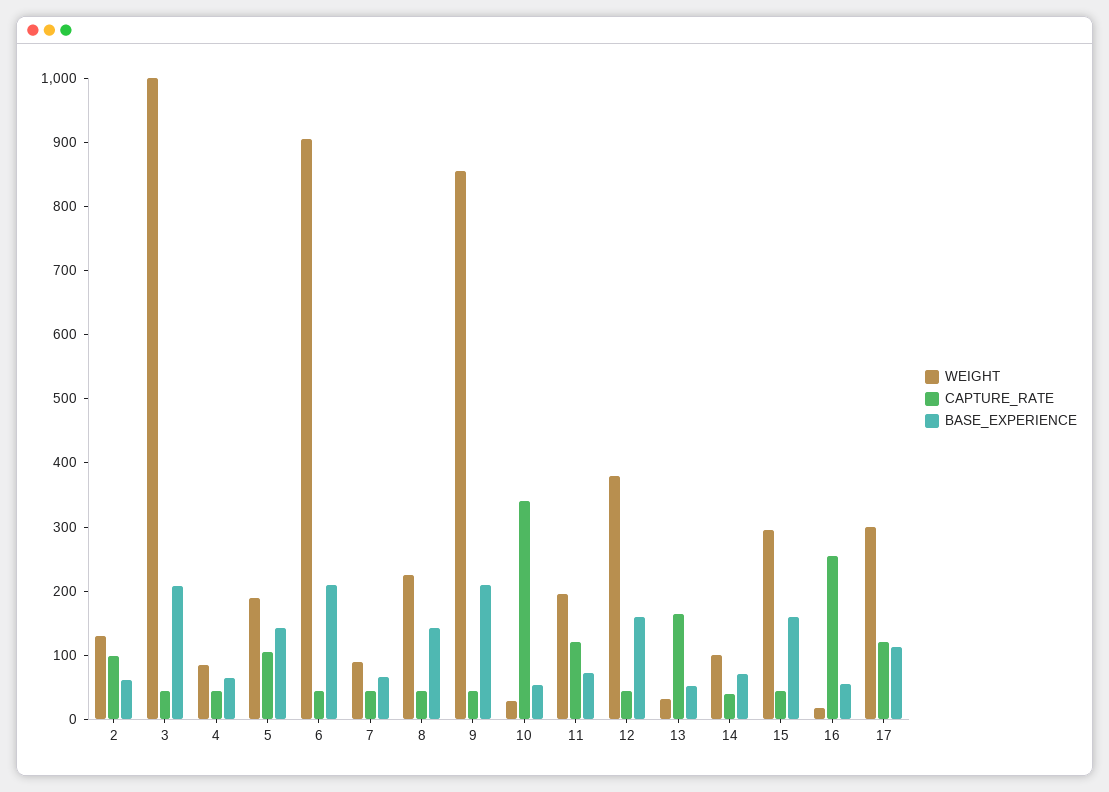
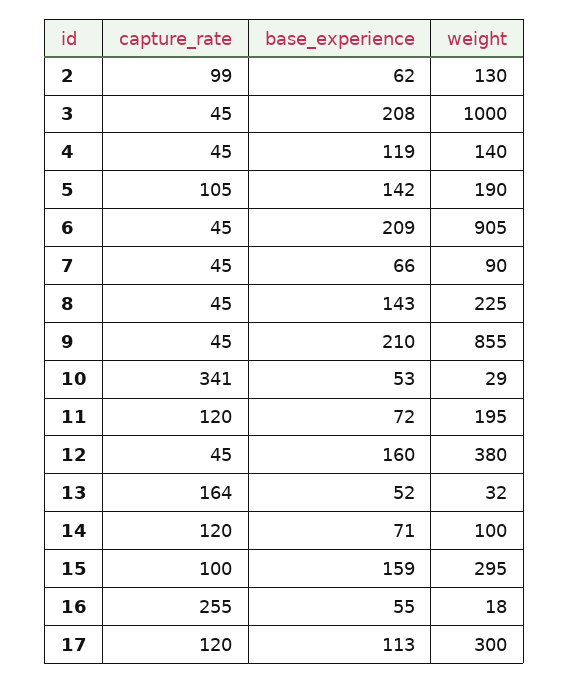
WEIGHT, 4: 80 -> 140
BASE_EXPERIENCE, 4: 60 -> 119
CAPTURE_RATE, 14: 40 -> 120
CAPTURE_RATE, 15: 40 -> 100

